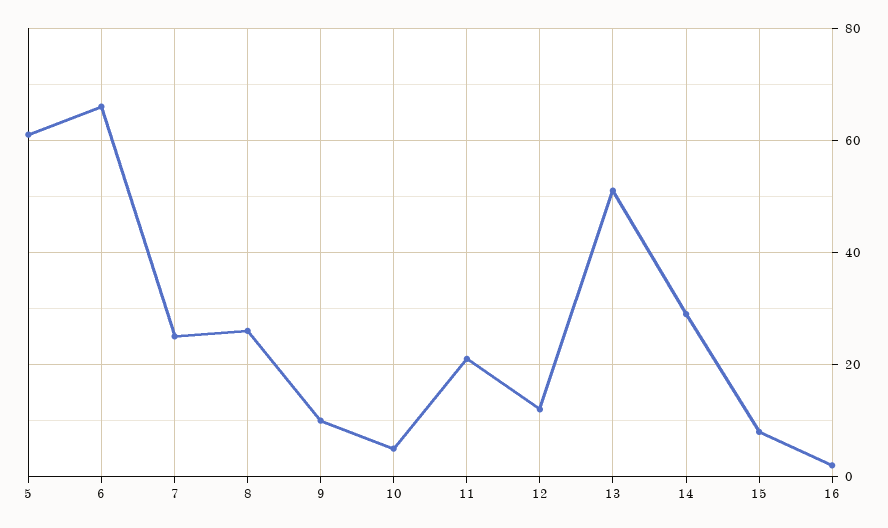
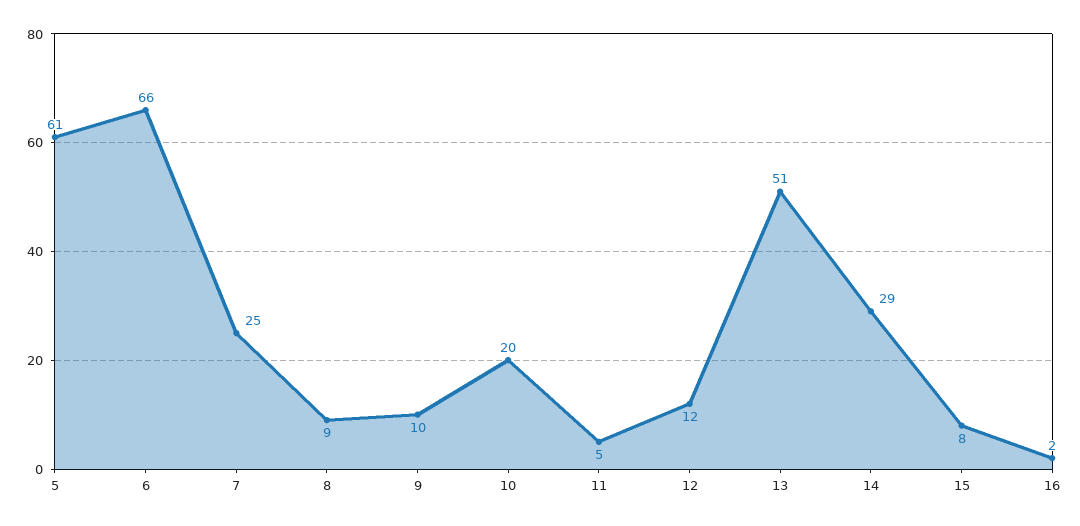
8: 25 -> 9
10: 5 -> 20
11: 20 -> 5

